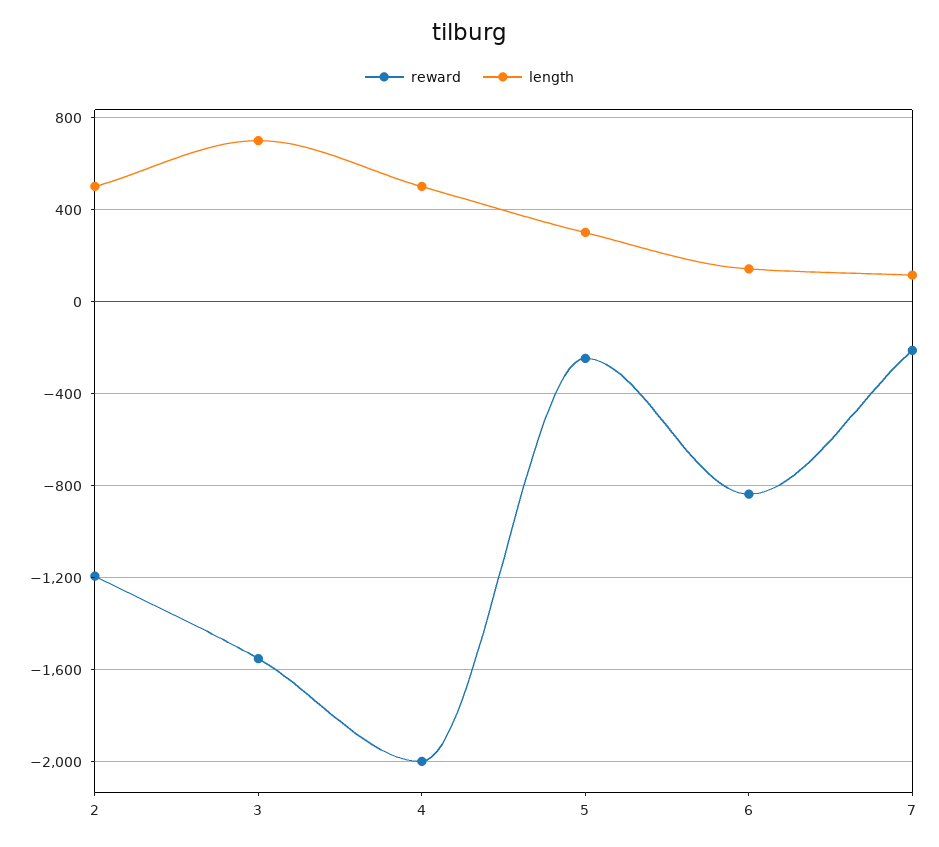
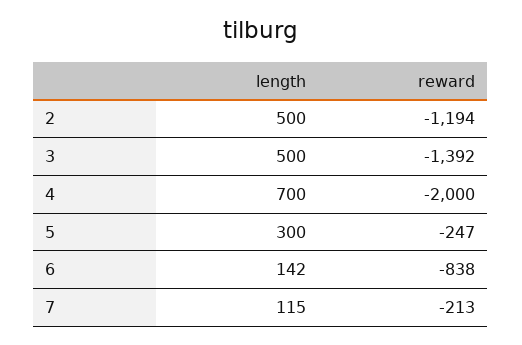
reward, 3: -1550 -> -1392
length, 3: 700 -> 500
length, 4: 500 -> 700

